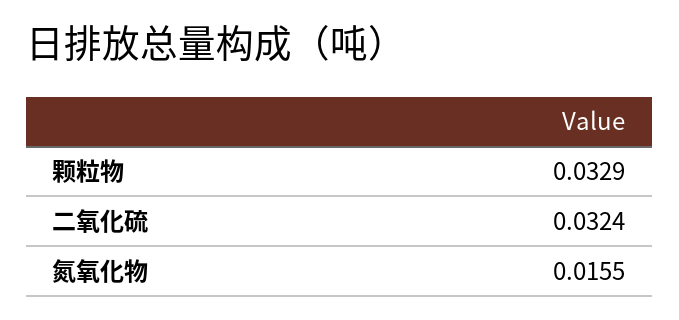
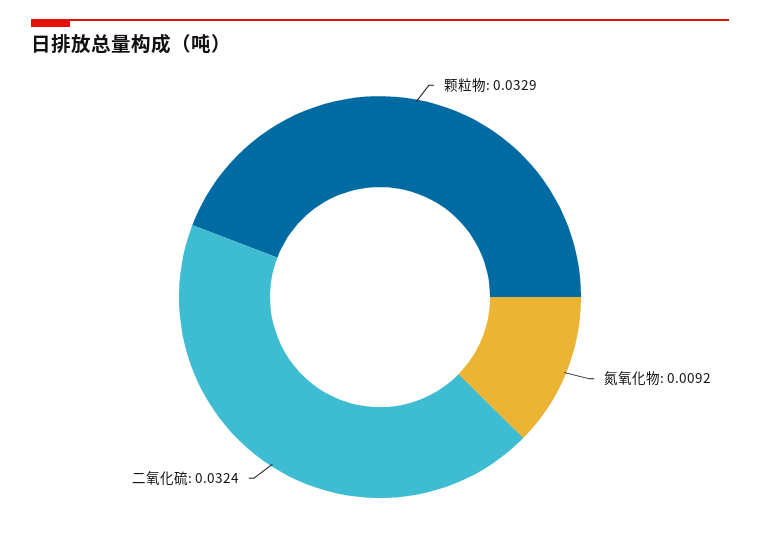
氮氧化物: 0.0155 -> 0.0092

